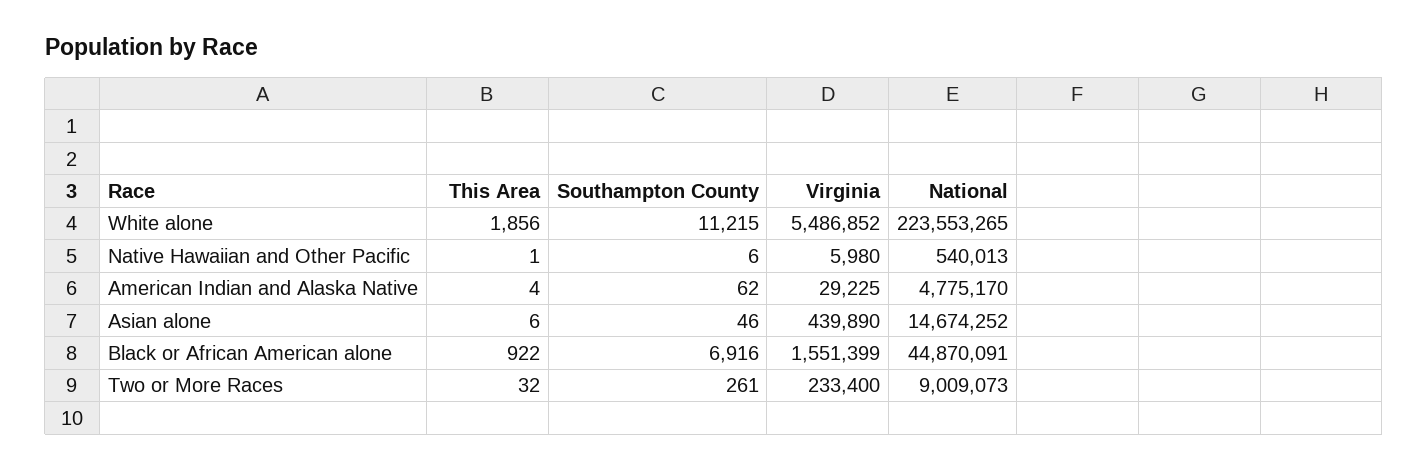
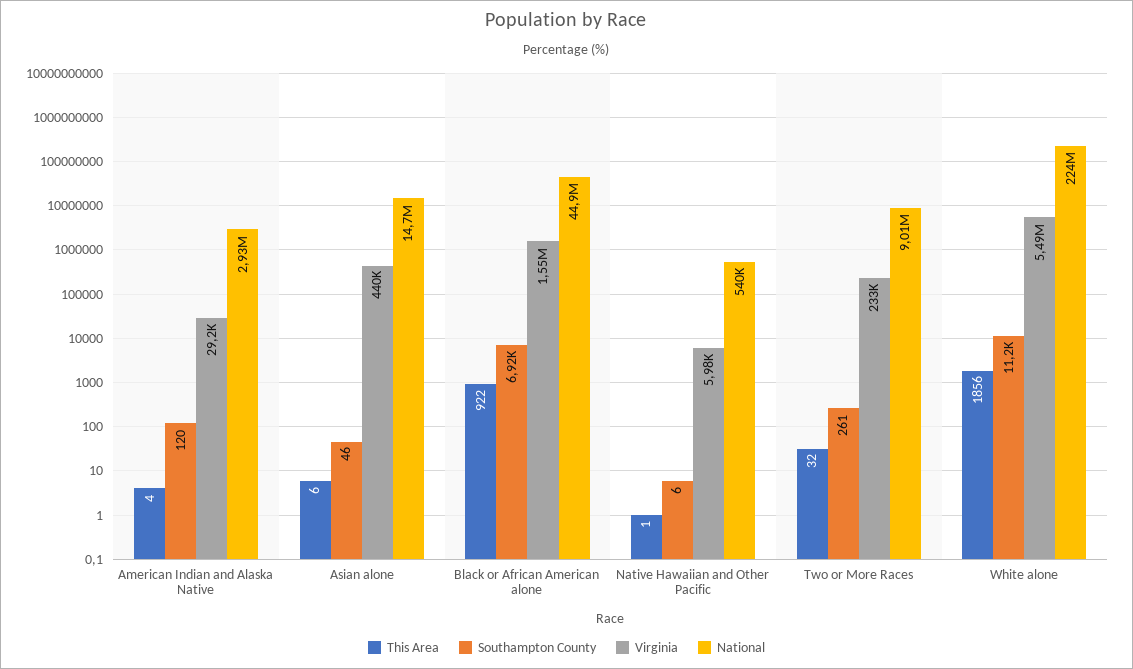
Southampton County, American Indian and Alaska Native: 62 -> 120
National, American Indian and Alaska Native: 4775170 -> 2930000

